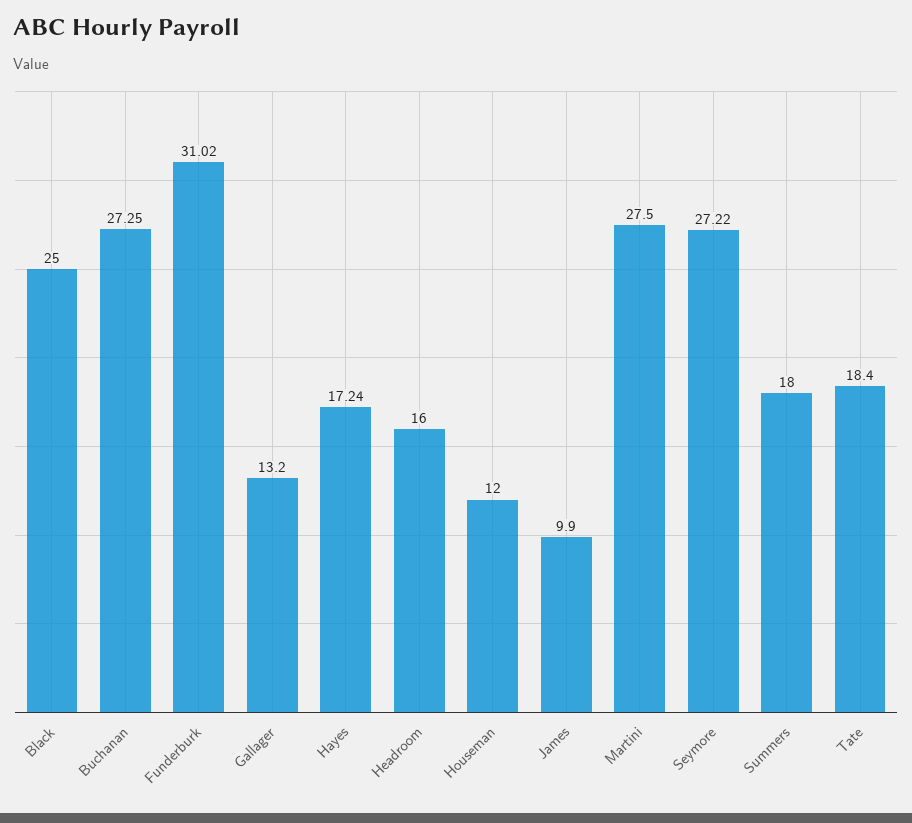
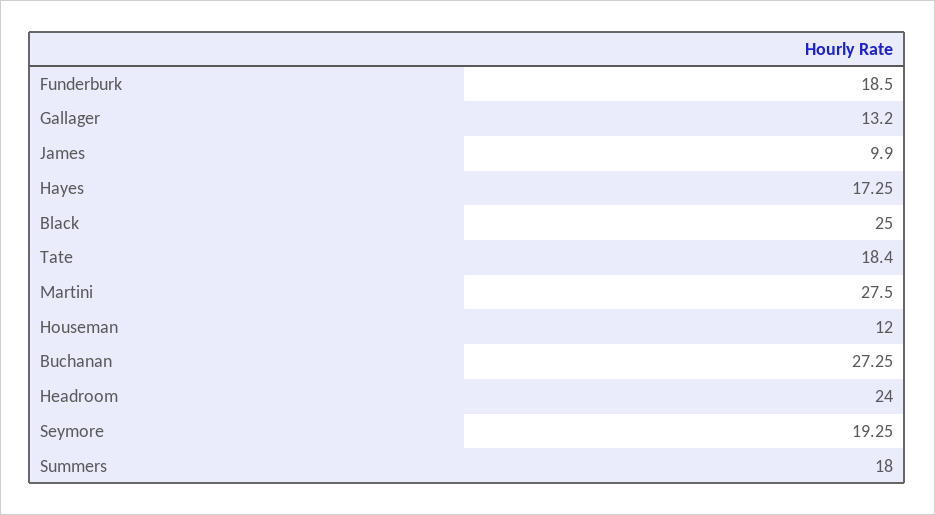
Funderburk: 31.02 -> 18.5
Hayes: 17.24 -> 17.25
Headroom: 16 -> 24
Seymore: 27.22 -> 19.25

